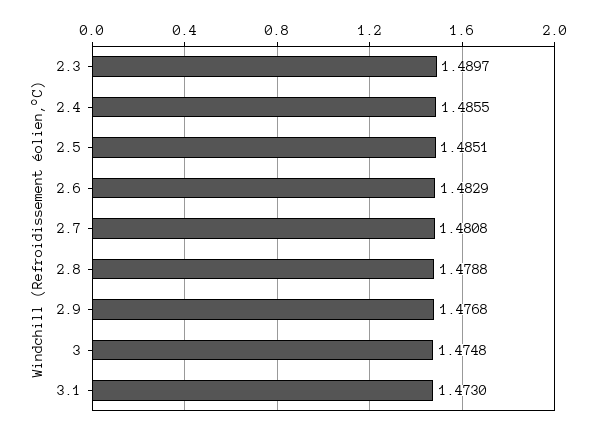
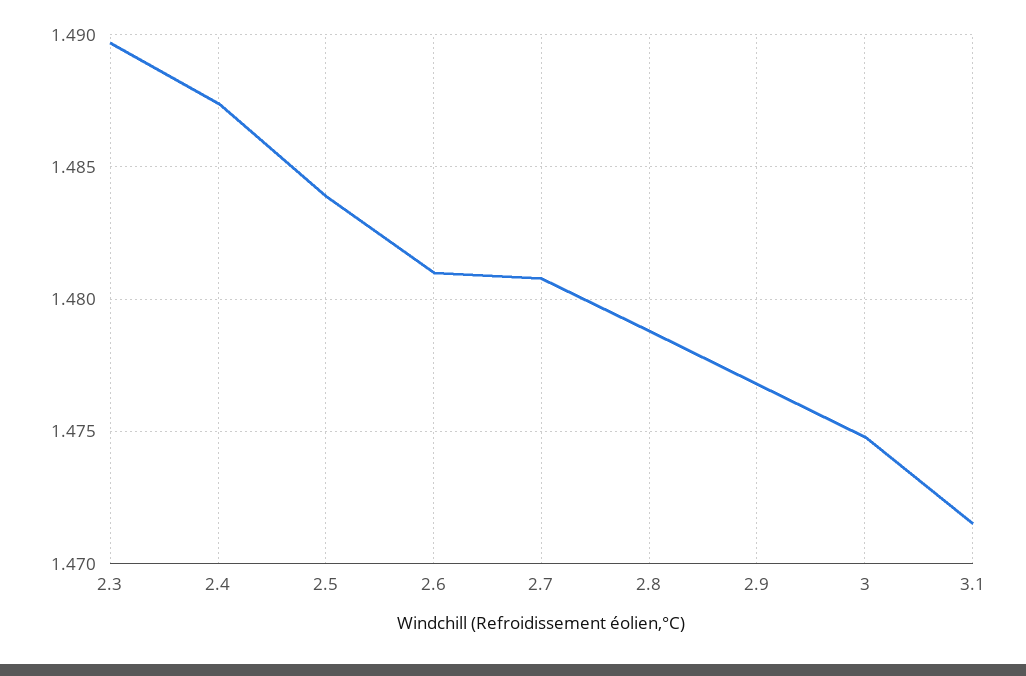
2.4: 1.4855 -> 1.4875
2.5: 1.4851 -> 1.484
2.6: 1.4829 -> 1.481
3.1: 1.473 -> 1.4715

